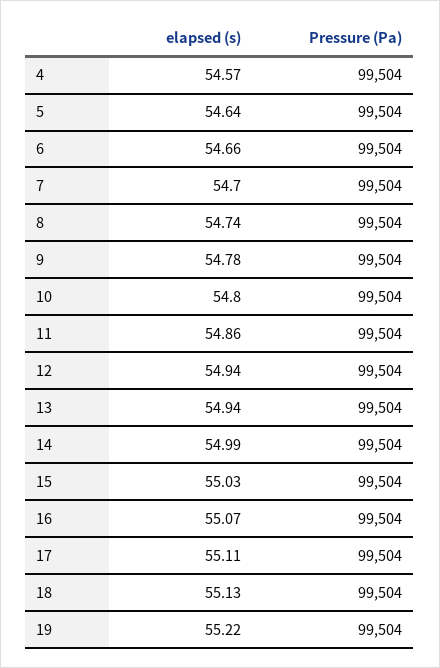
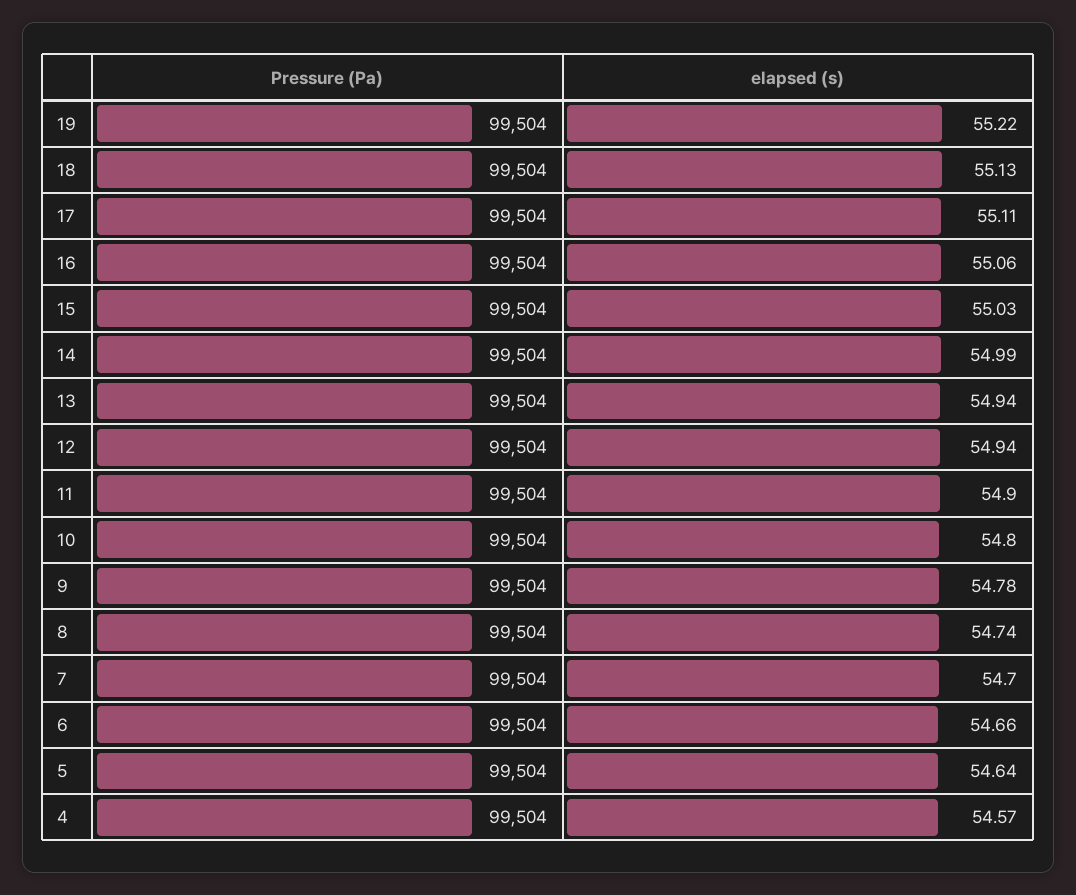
elapsed (s), 11: 54.86 -> 54.9
elapsed (s), 16: 55.07 -> 55.06

